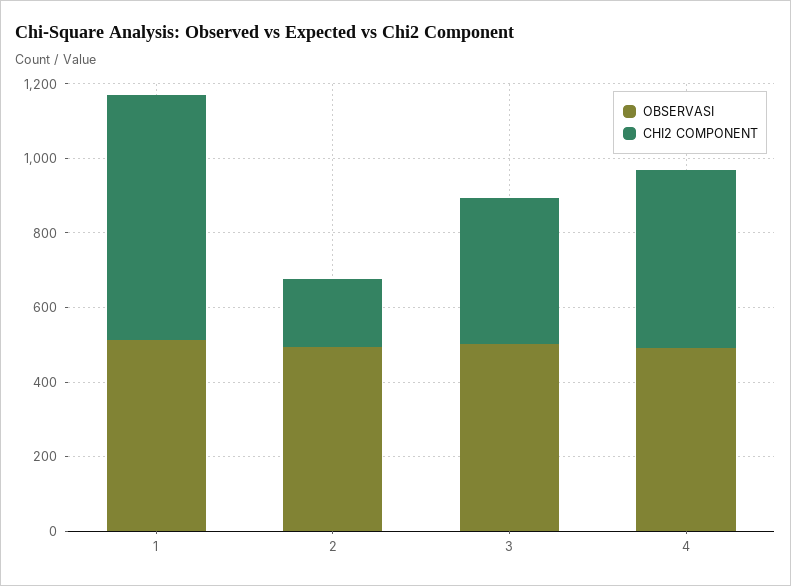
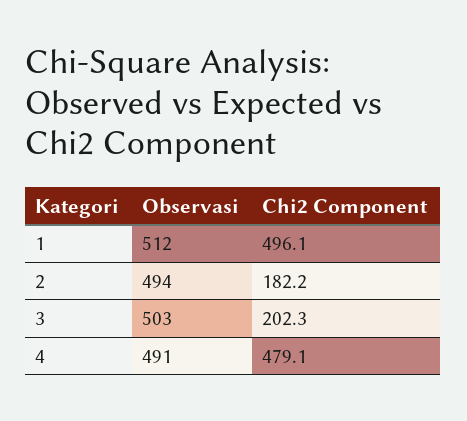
CHI2 COMPONENT, 1: 650 -> 496.1
CHI2 COMPONENT, 3: 400 -> 202.3

